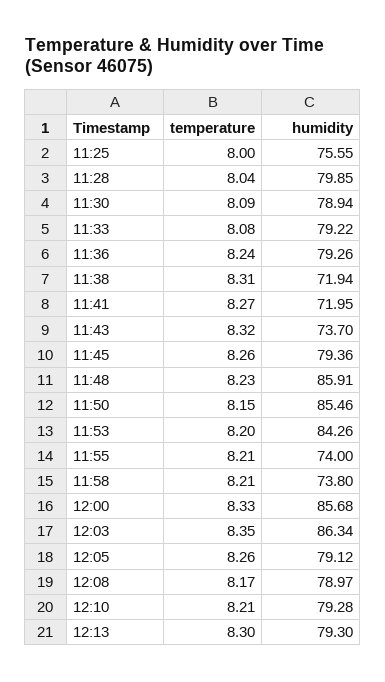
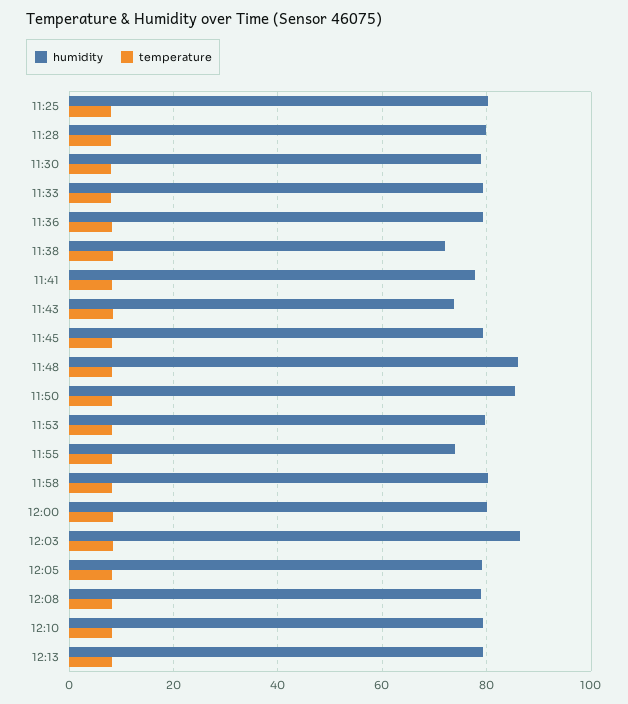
humidity, 11:25: 75.55 -> 80
humidity, 11:41: 71.95 -> 78
humidity, 11:53: 84.26 -> 80
humidity, 11:58: 73.8 -> 80
humidity, 12:00: 85.68 -> 80

